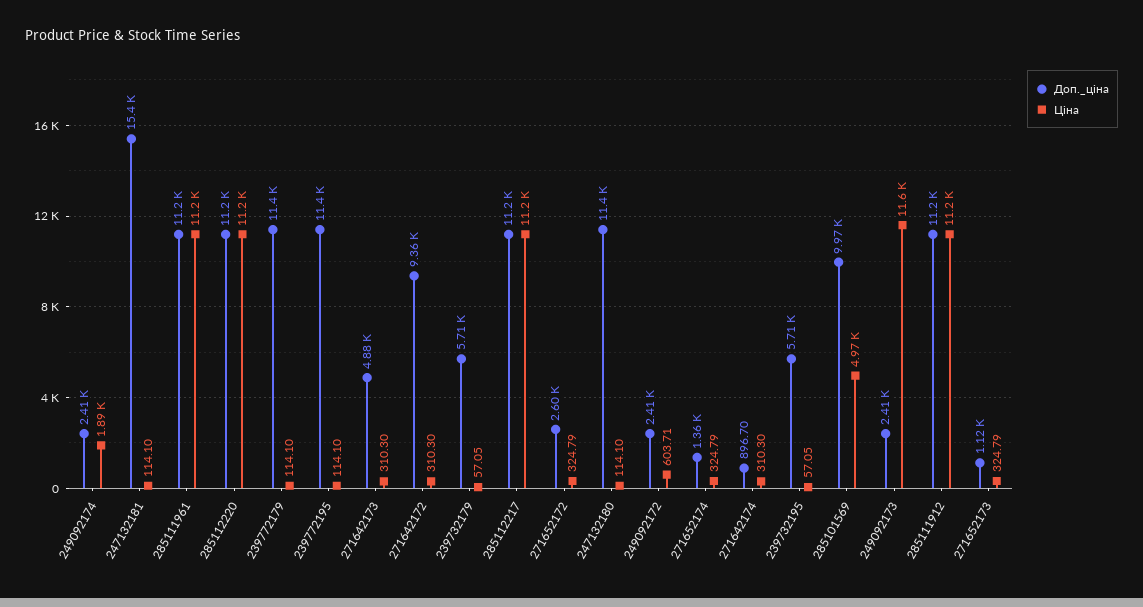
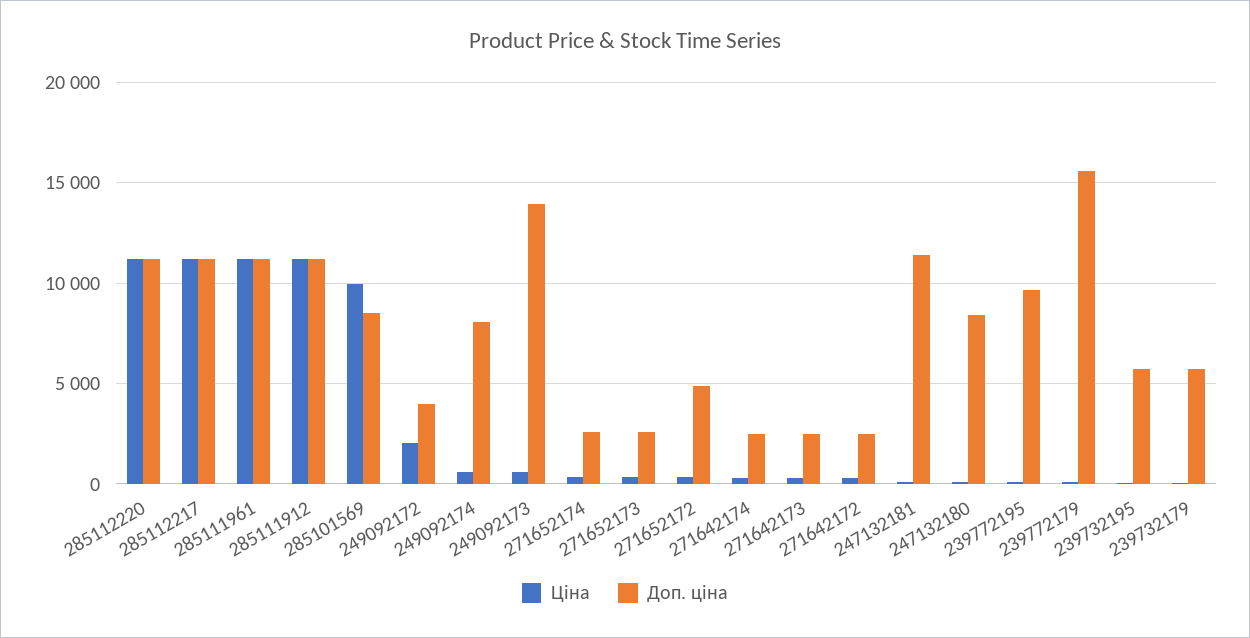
Доп._ціна, 249092174: 2410 -> 8000
Ціна, 249092174: 1890 -> 500
Доп._ціна, 247132181: 15400 -> 11500
Доп._ціна, 239772179: 11400 -> 15500
Доп._ціна, 239772195: 11400 -> 9500
Доп._ціна, 271642173: 4880 -> 2500
Доп._ціна, 271642172: 9360 -> 2500
Доп._ціна, 271652172: 2600 -> 5000
Доп._ціна, 247132180: 11400 -> 8500
Доп._ціна, 249092172: 2410 -> 4000
Ціна, 249092172: 603.71 -> 2000
Доп._ціна, 271652174: 1360 -> 2500
Доп._ціна, 271642174: 896.7 -> 2500
Доп._ціна, 285101569: 9970 -> 8500
Ціна, 285101569: 4970 -> 10000
Доп._ціна, 249092173: 2410 -> 14000
Ціна, 249092173: 11600 -> 500
Доп._ціна, 271652173: 1120 -> 2500

